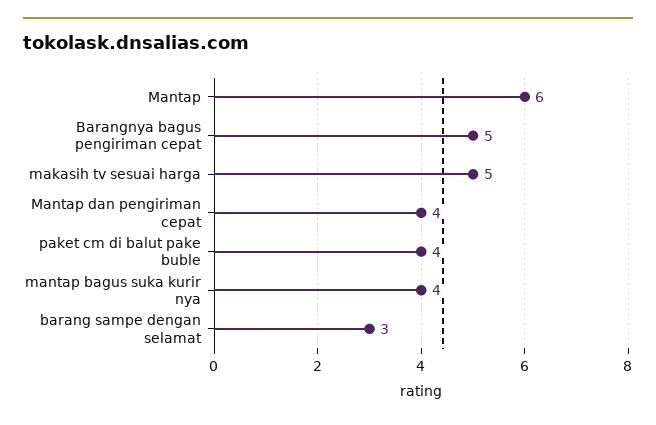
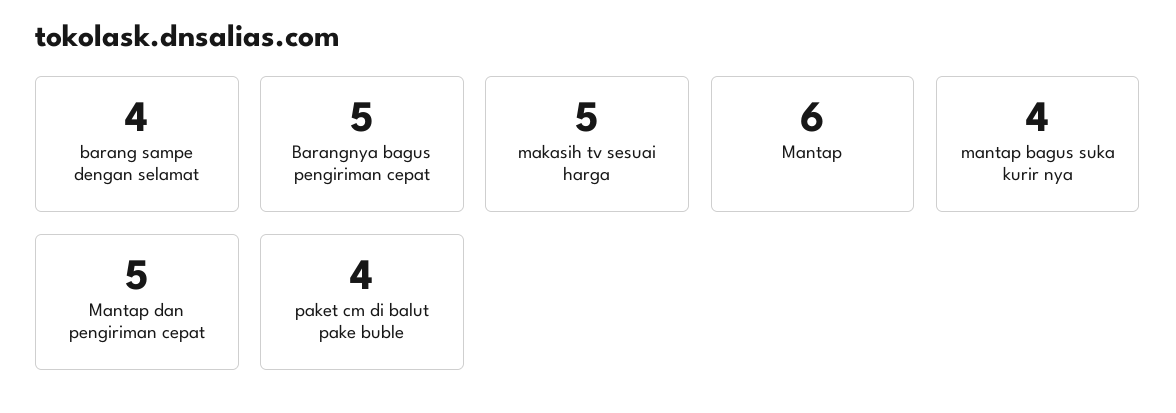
Mantap dan pengiriman cepat: 4 -> 5
barang sampe dengan selamat: 3 -> 4

